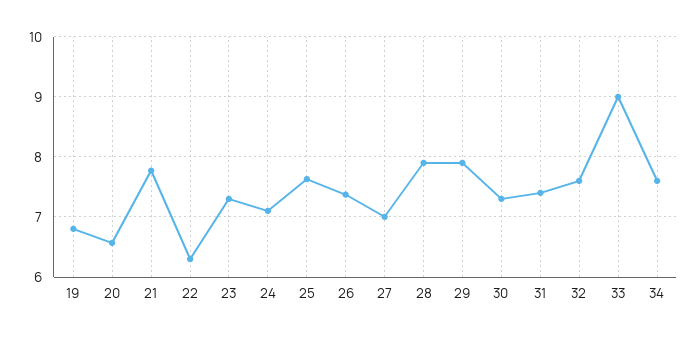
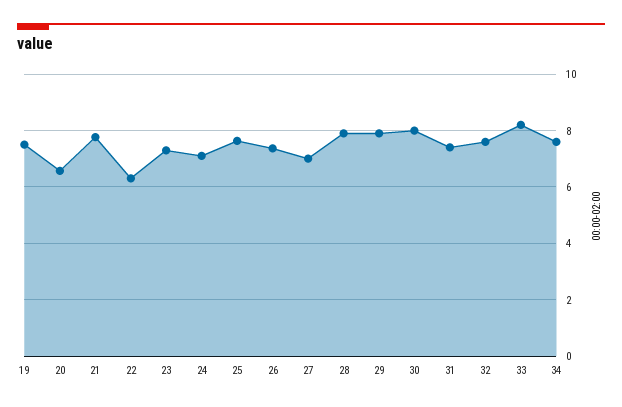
19: 6.8 -> 7.5
30: 7.3 -> 8
33: 9 -> 8.25

